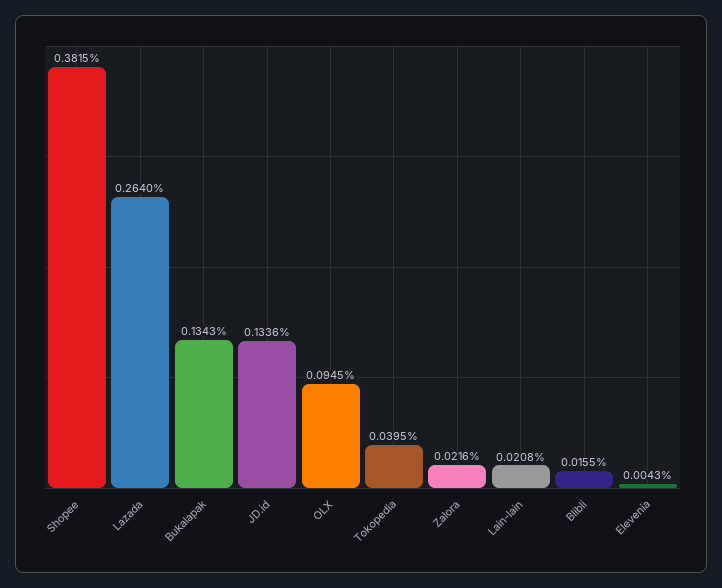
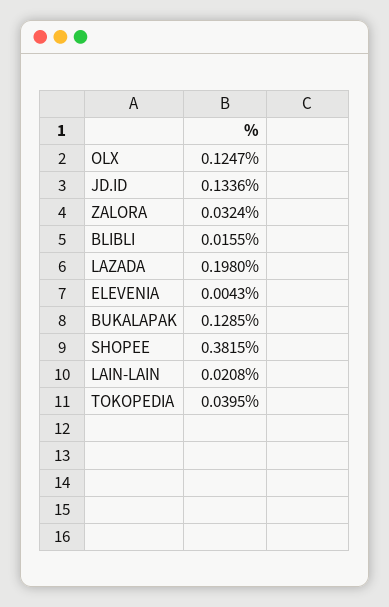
Lazada: 0.264 -> 0.198
Bukalapak: 0.1343 -> 0.1285
OLX: 0.0945 -> 0.1247
Zalora: 0.0216 -> 0.0324

